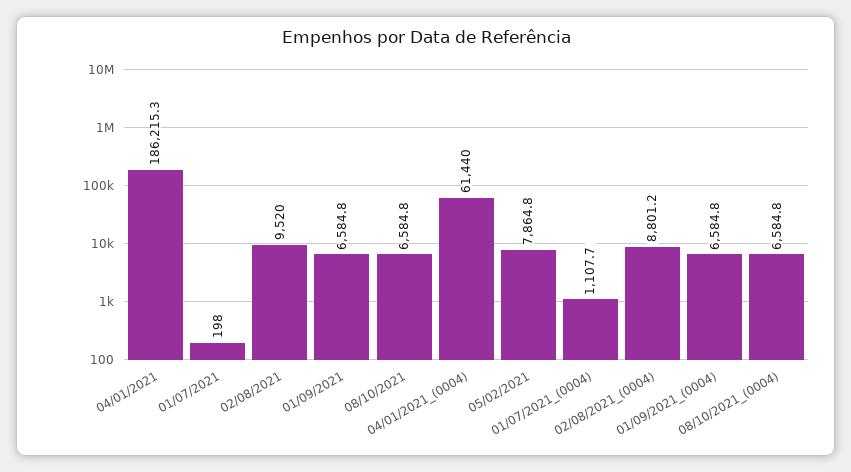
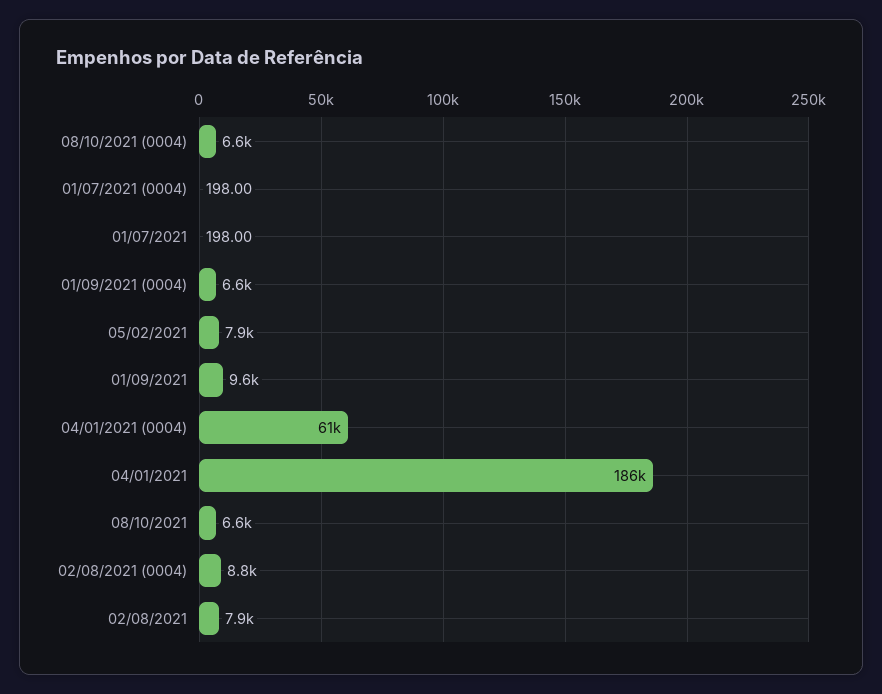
02/08/2021: 9520 -> 7900
01/09/2021: 6584.8 -> 9600
01/07/2021_(0004): 1107.7 -> 198

